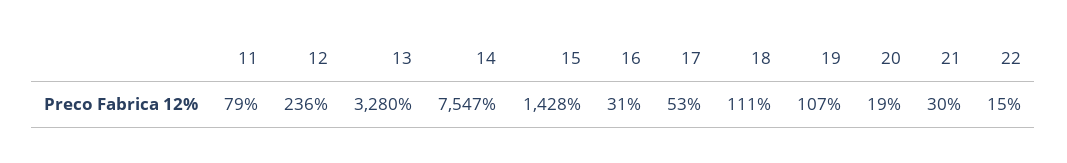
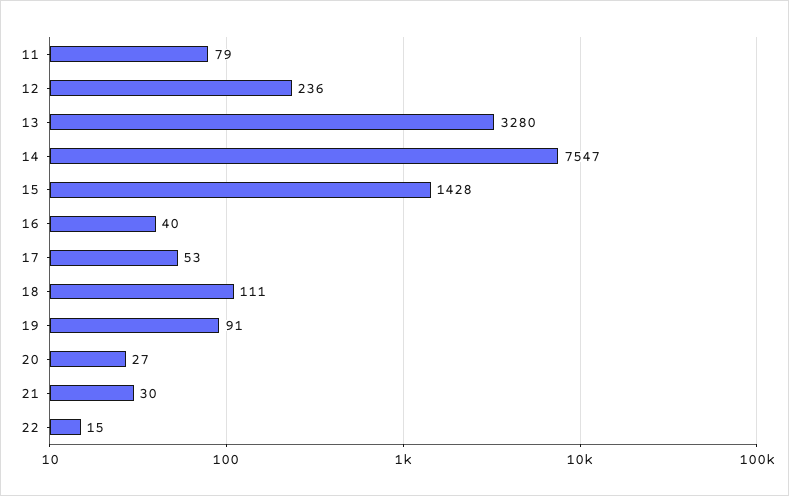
16: 31 -> 40
19: 107 -> 91
20: 19 -> 27

